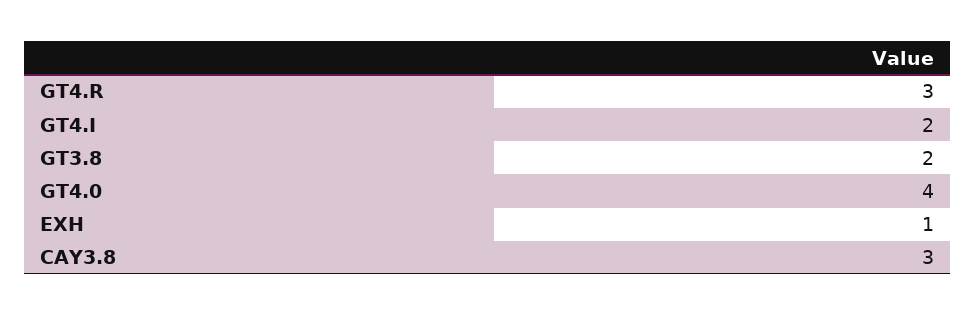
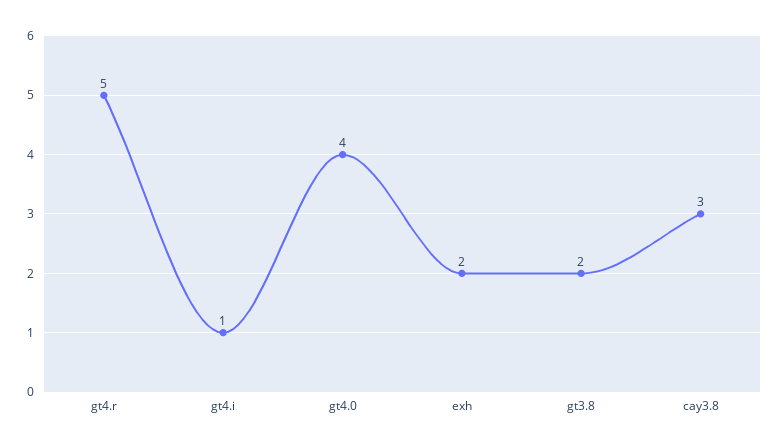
GT4.R: 3 -> 5
GT4.I: 2 -> 1
EXH: 1 -> 2

